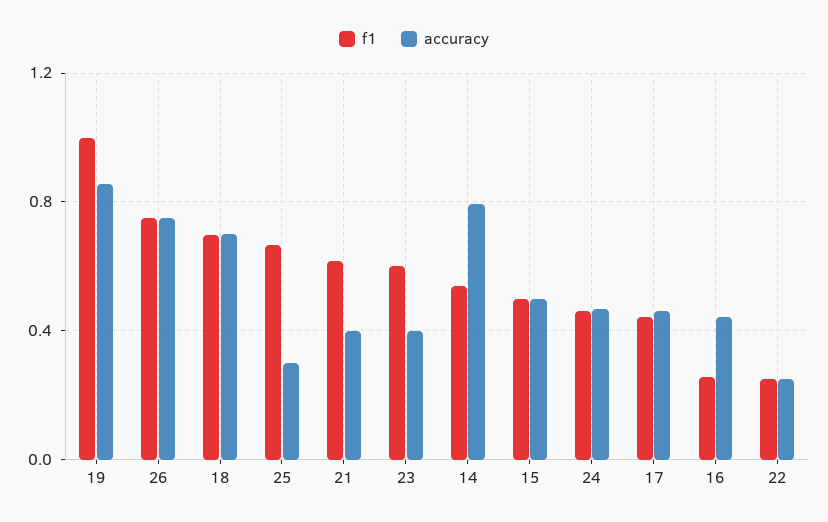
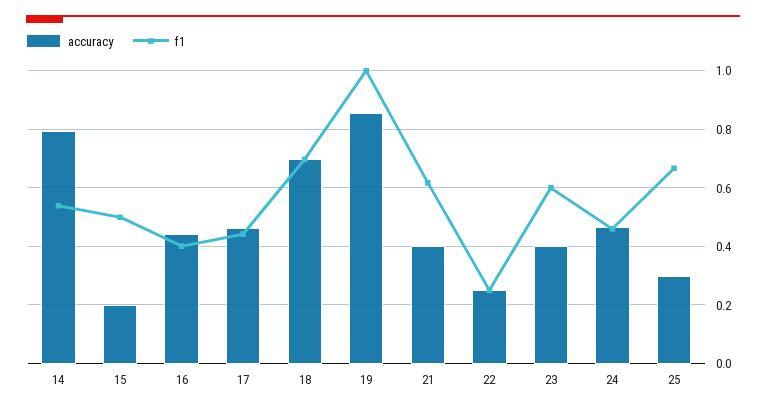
f1, 26: 0.75 -> none
accuracy, 26: 0.75 -> none
accuracy, 15: 0.5 -> 0.2
f1, 16: 0.25 -> 0.4

